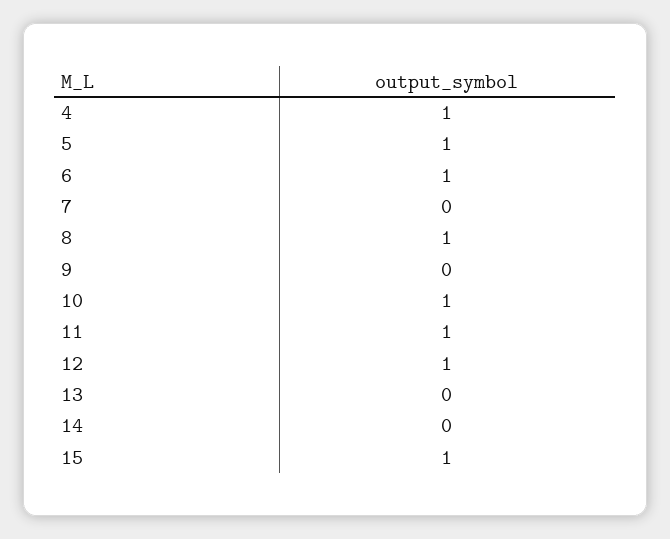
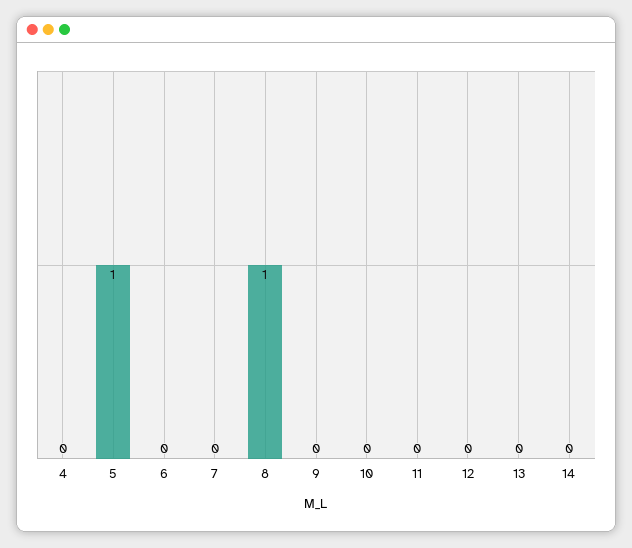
4: 1 -> 0
6: 1 -> 0
10: 1 -> 0
11: 1 -> 0
12: 1 -> 0
15: 1 -> none

